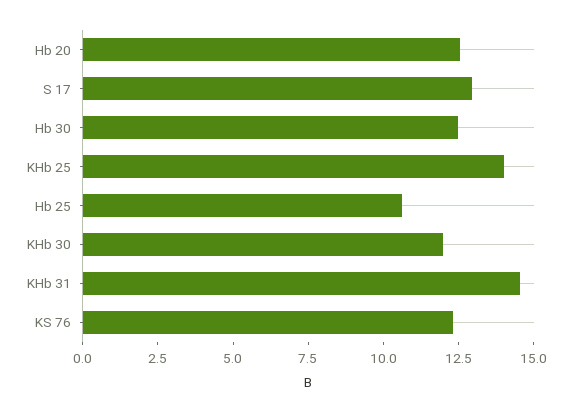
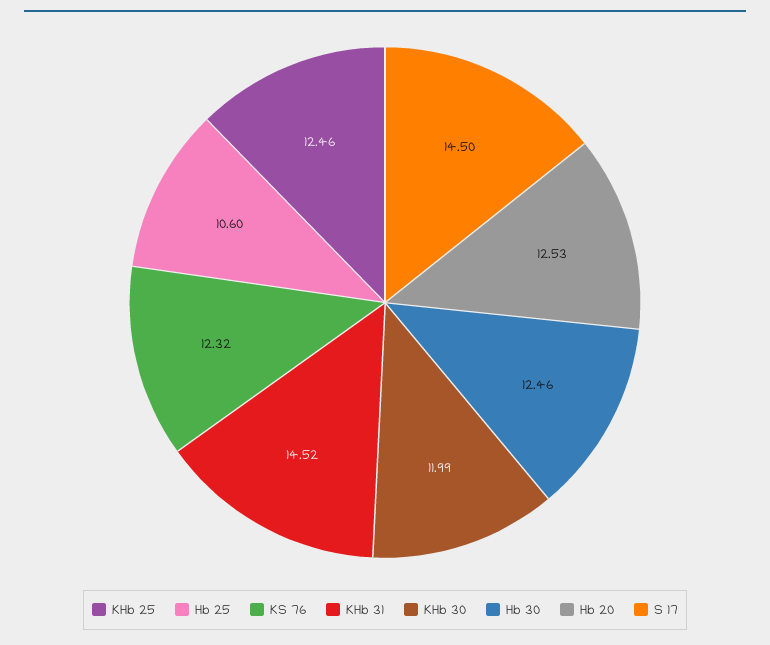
S 17: 13 -> 14.5
KHb 25: 14 -> 12.46

